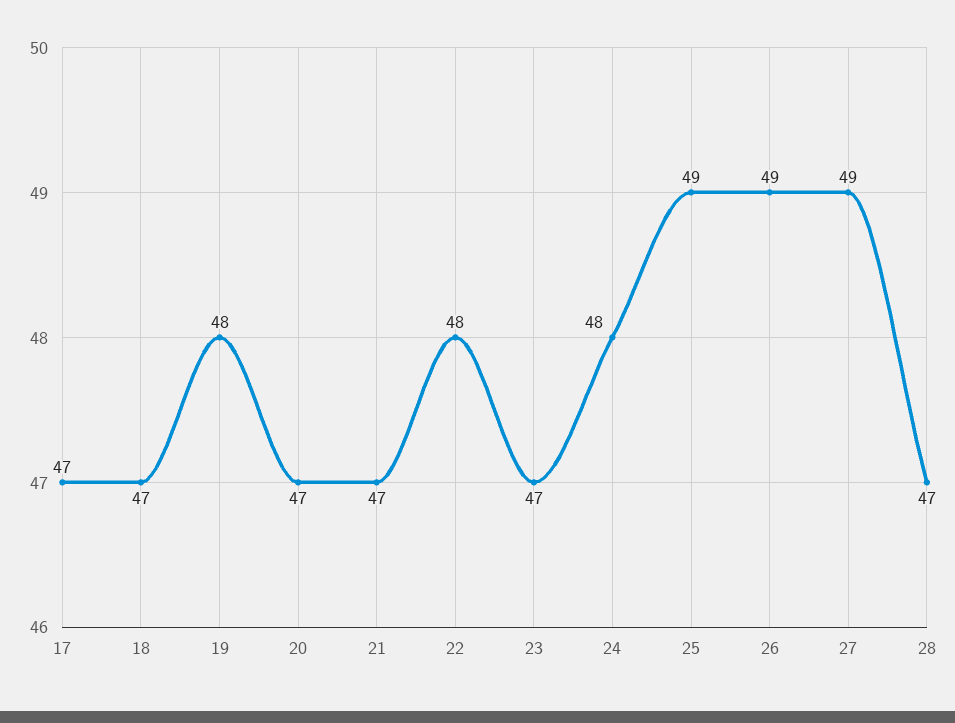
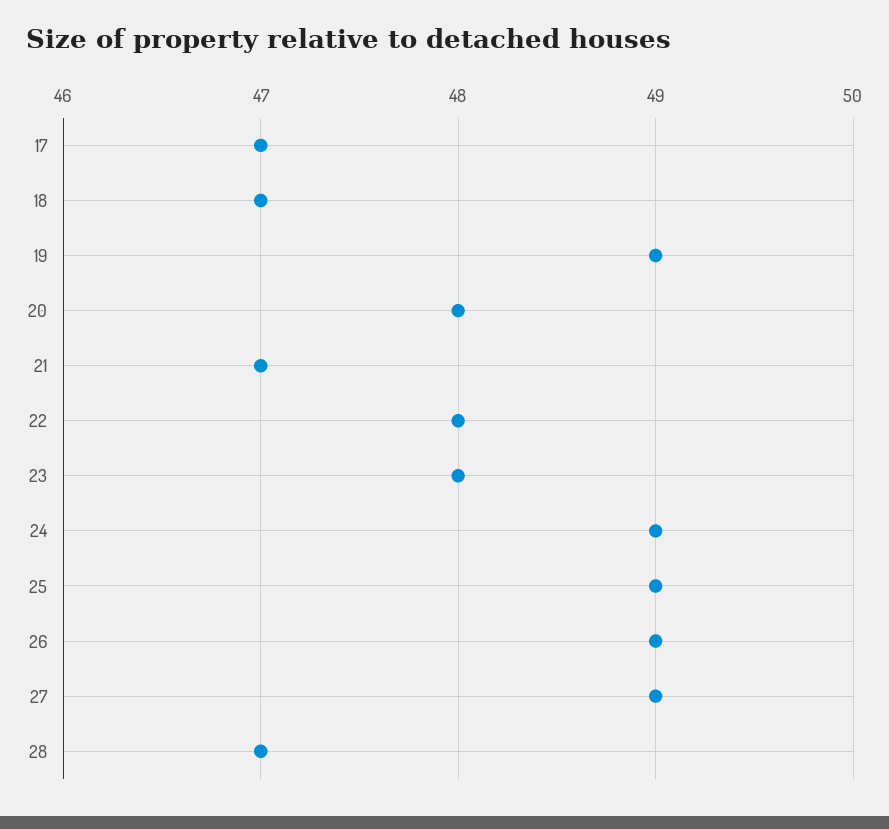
19: 48 -> 49
20: 47 -> 48
23: 47 -> 48
24: 48 -> 49

